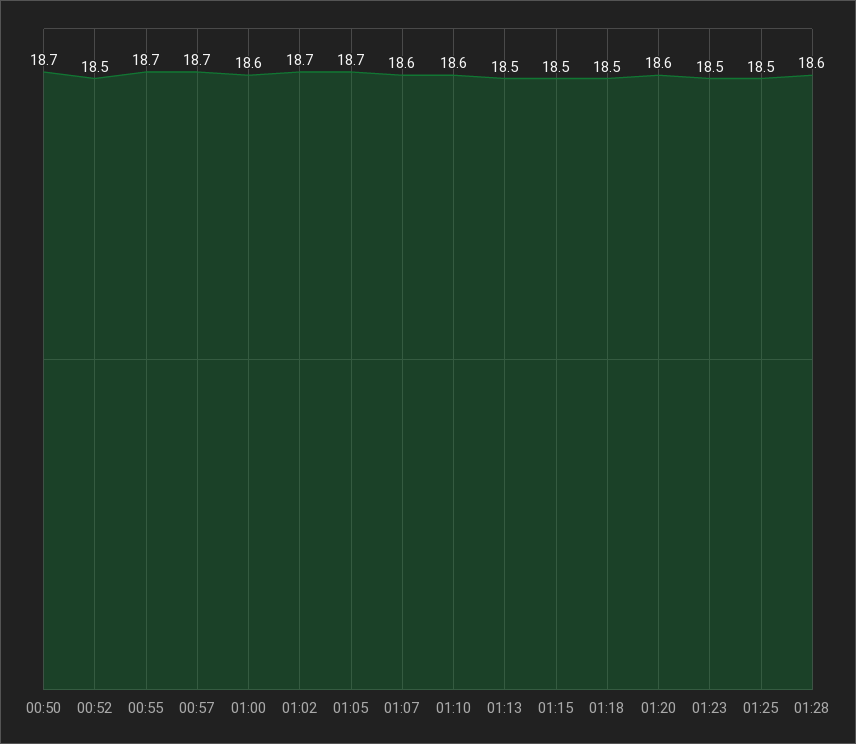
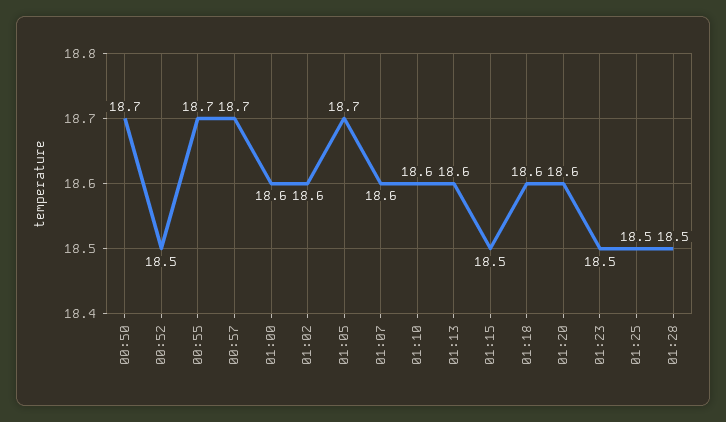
01:02: 18.7 -> 18.6
01:13: 18.5 -> 18.6
01:18: 18.5 -> 18.6
01:28: 18.6 -> 18.5

